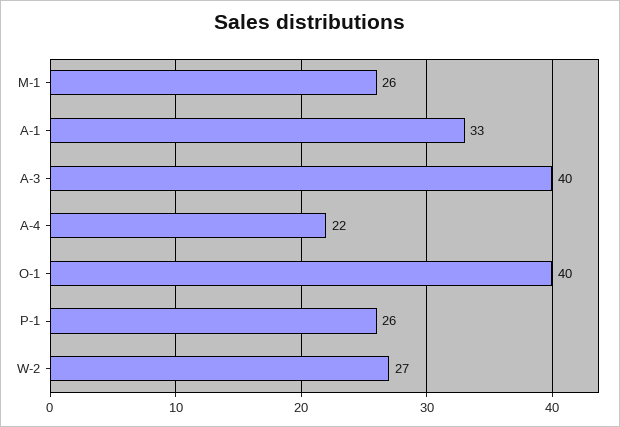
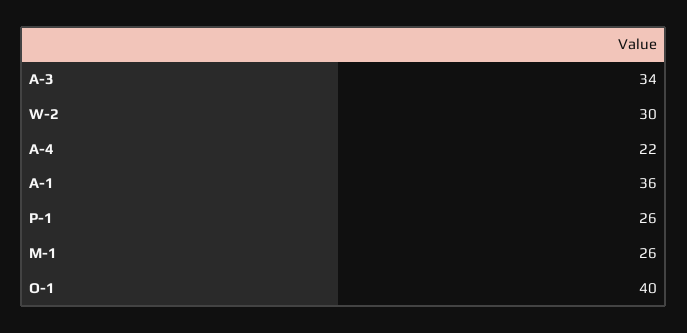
A-1: 33 -> 36
A-3: 40 -> 34
W-2: 27 -> 30

